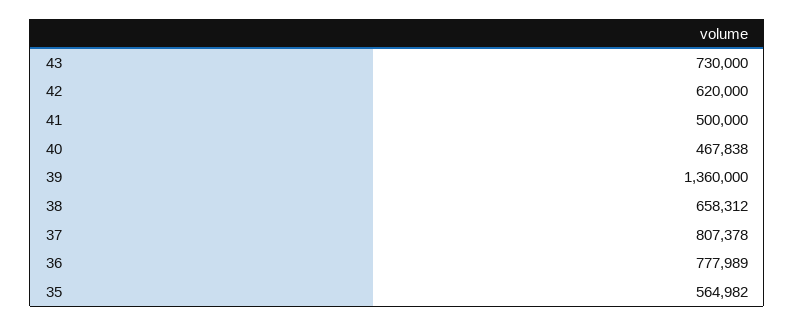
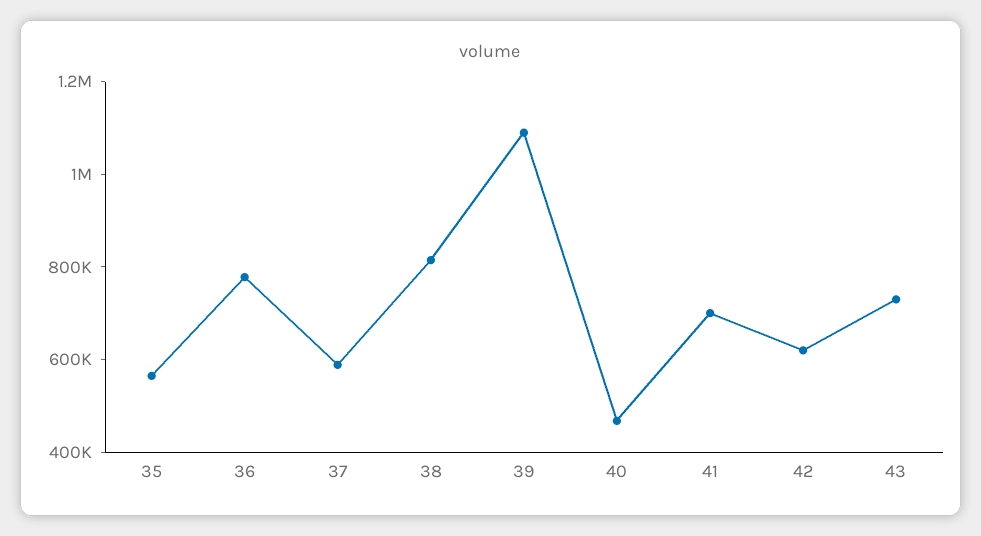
41: 500000 -> 700000
39: 1360000 -> 1100000
38: 658312 -> 800000
37: 807378 -> 600000

